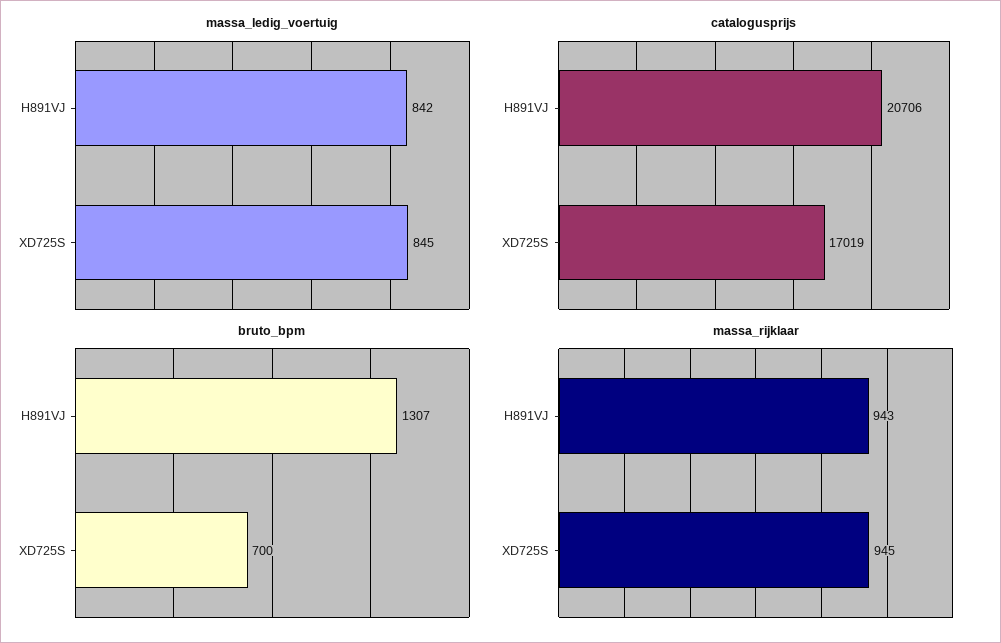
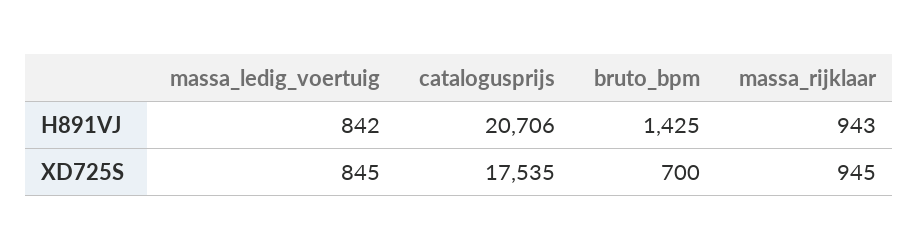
catalogusprijs, XD725S: 17019 -> 17535
bruto_bpm, H891VJ: 1307 -> 1425

